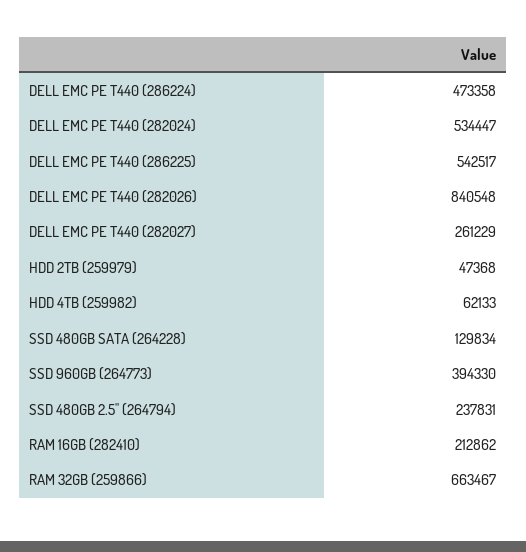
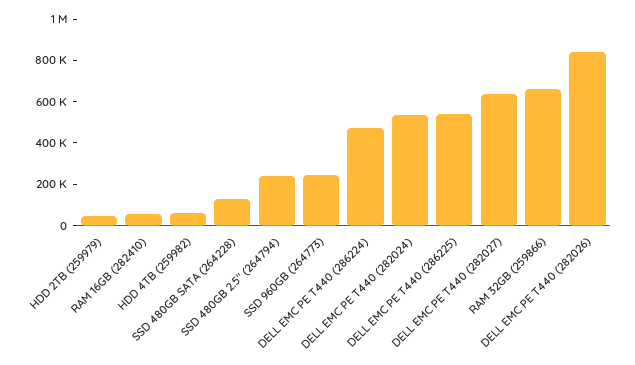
DELL EMC PE T440 (282027): 261229 -> 650000
SSD 960GB (264773): 394330 -> 250000
RAM 16GB (282410): 212862 -> 50000

